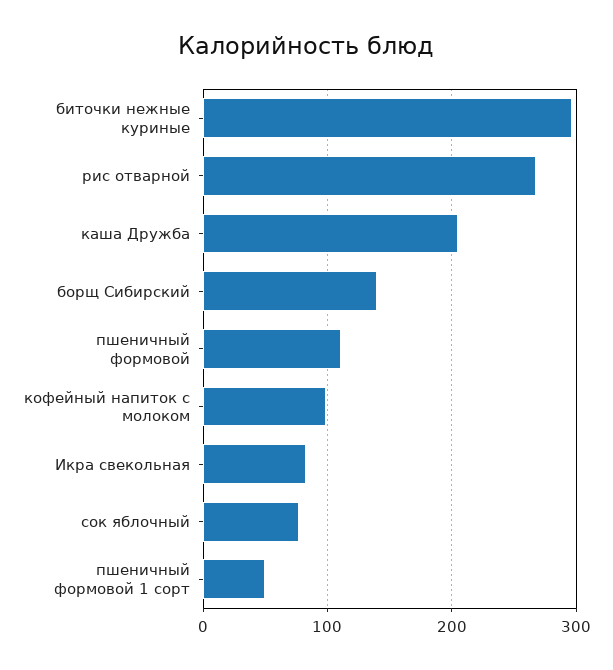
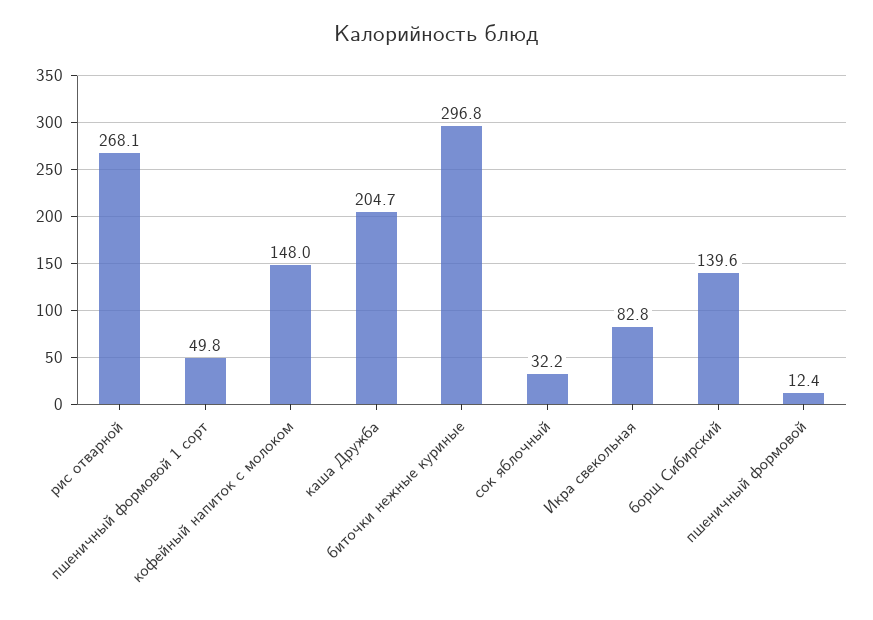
пшеничный формовой: 110 -> 12.4
кофейный напиток с молоком: 100 -> 148
сок яблочный: 80 -> 32.2

